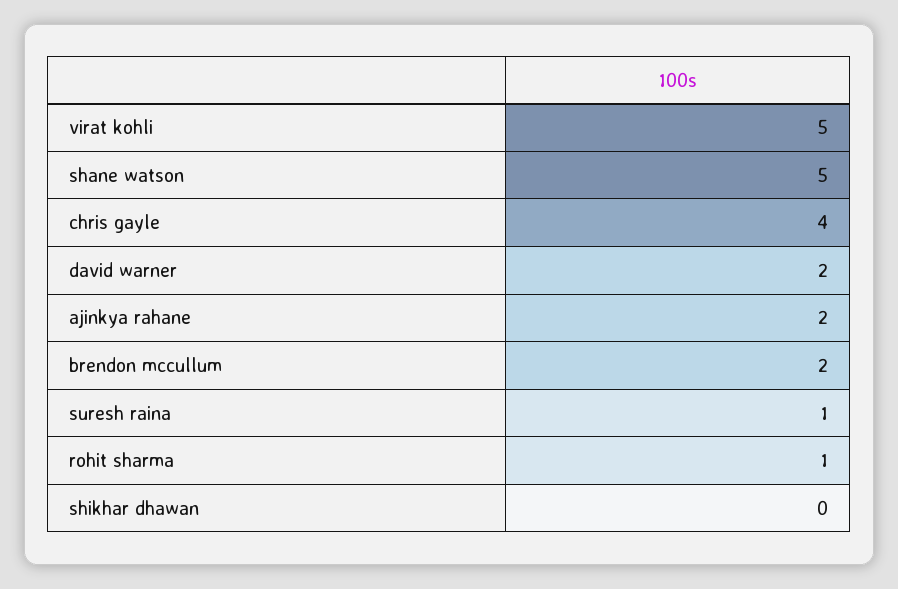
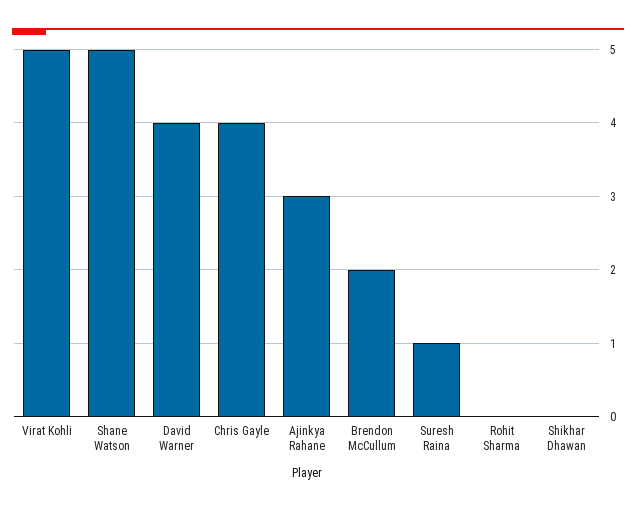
david warner: 2 -> 4
ajinkya rahane: 2 -> 3
rohit sharma: 1 -> 0

